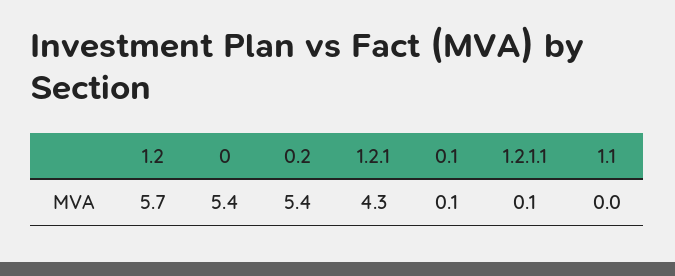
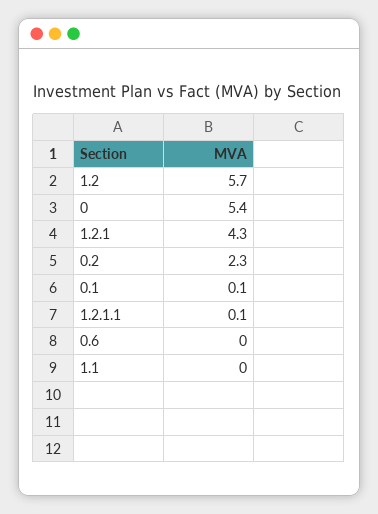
0.2: 5.4 -> 2.3
0.6: none -> 0

